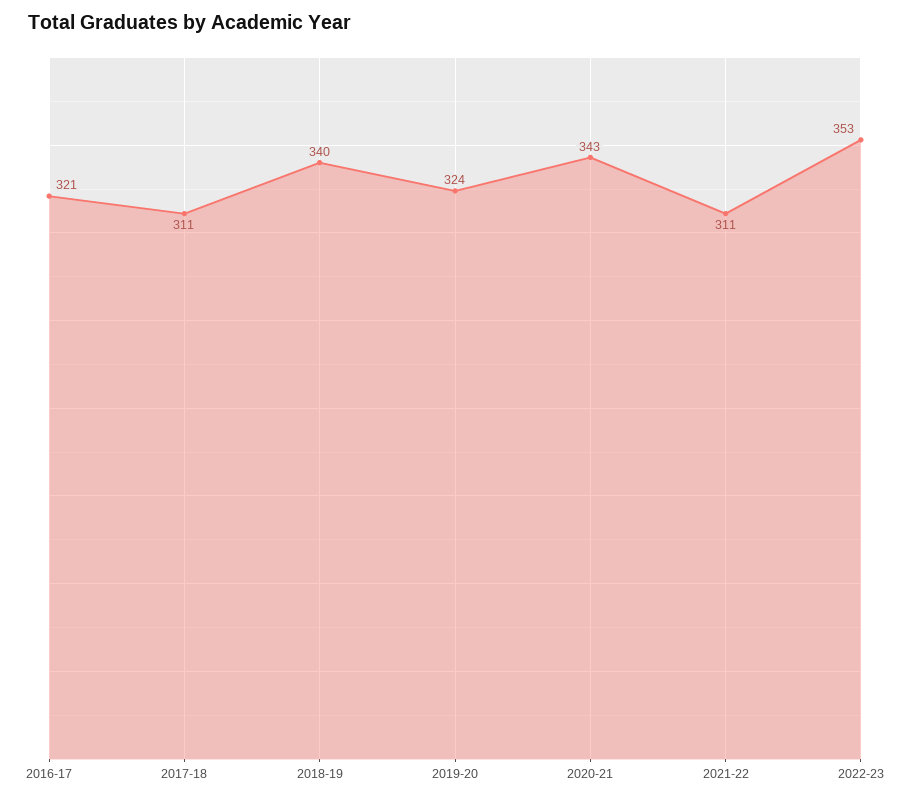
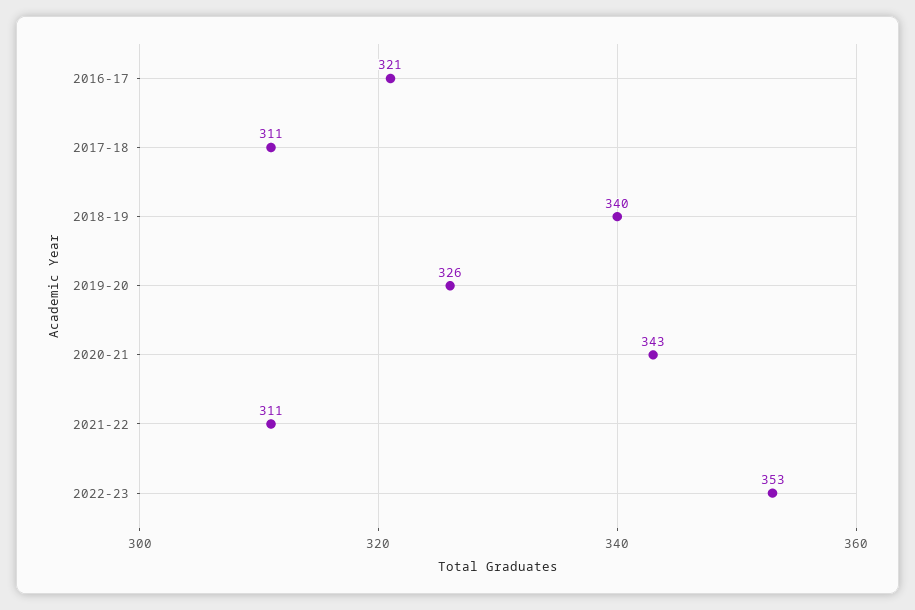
2019-20: 324 -> 326

